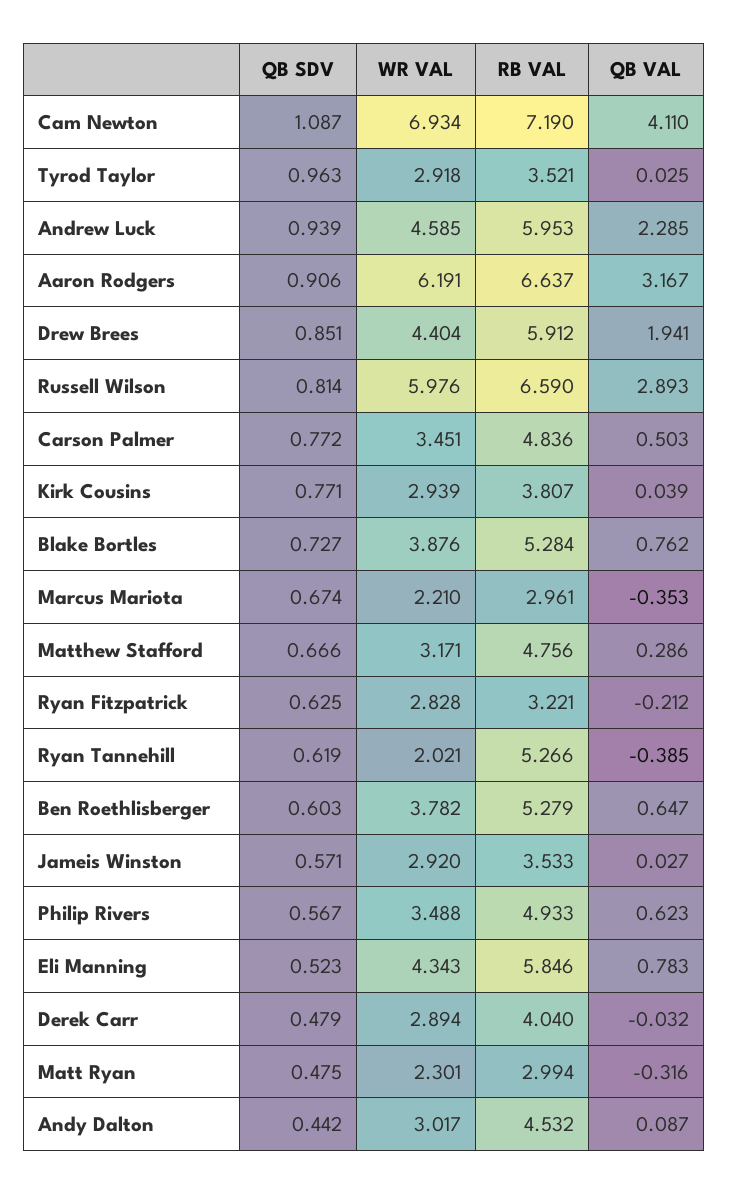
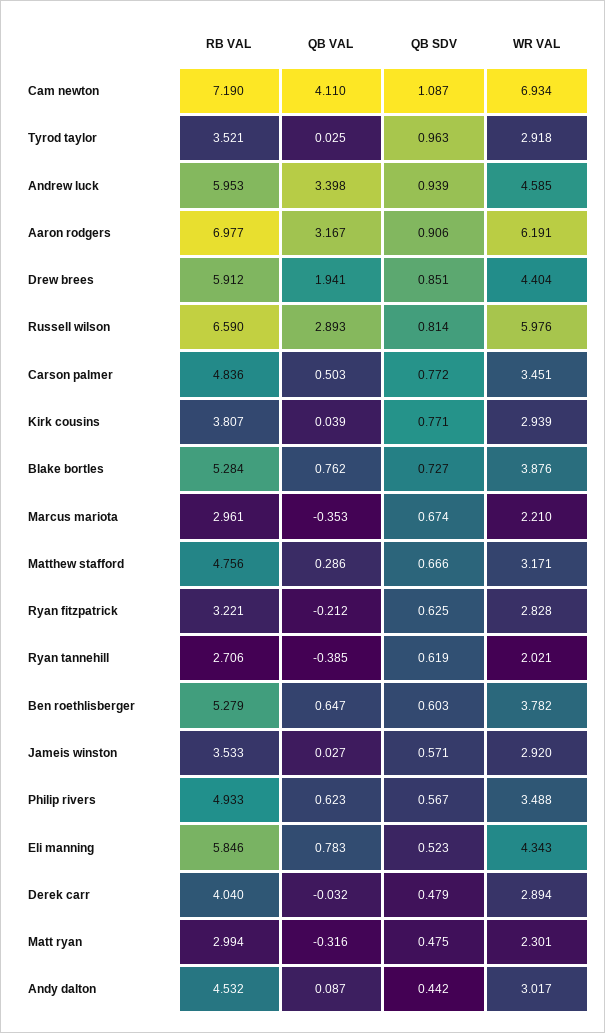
QB VAL, Andrew Luck: 2.285 -> 3.398
RB VAL, Aaron Rodgers: 6.637 -> 6.977
RB VAL, Ryan Tannehill: 5.266 -> 2.706

